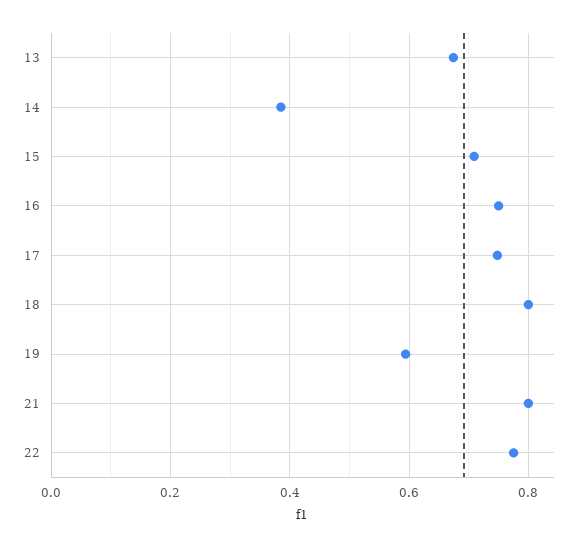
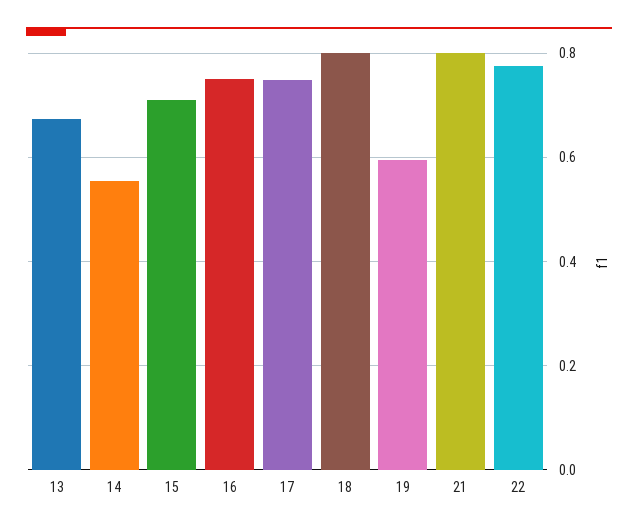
14: 0.38 -> 0.56

